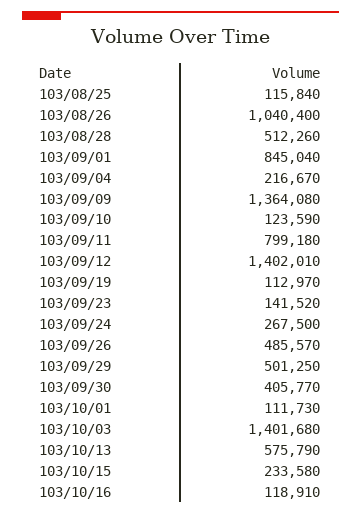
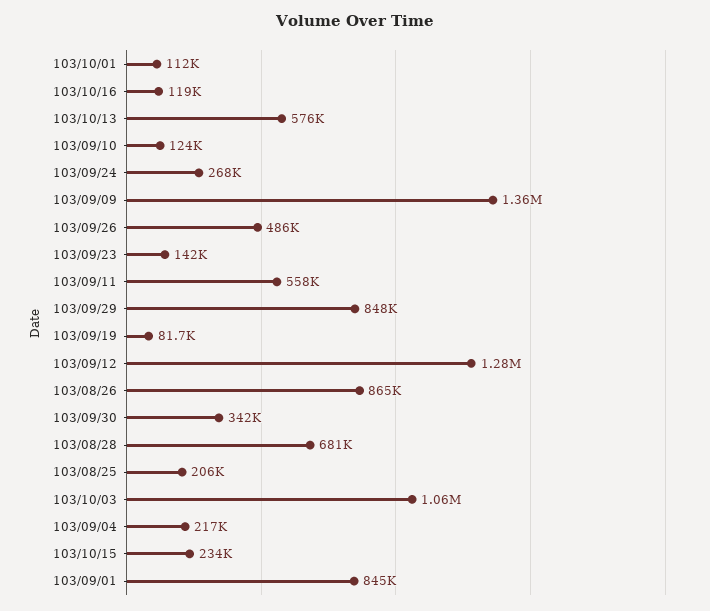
103/08/25: 115840 -> 206000
103/08/26: 1040400 -> 865000
103/08/28: 512260 -> 681000
103/09/11: 799180 -> 558000
103/09/12: 1402010 -> 1280000
103/09/19: 112970 -> 81700
103/09/29: 501250 -> 848000
103/09/30: 405770 -> 342000
103/10/03: 1401680 -> 1060000

